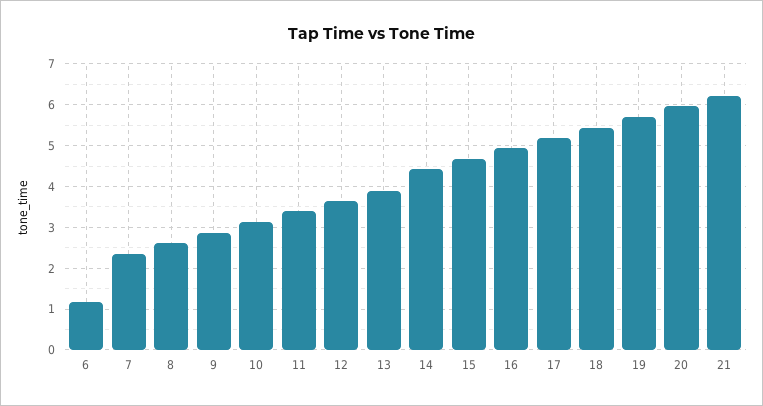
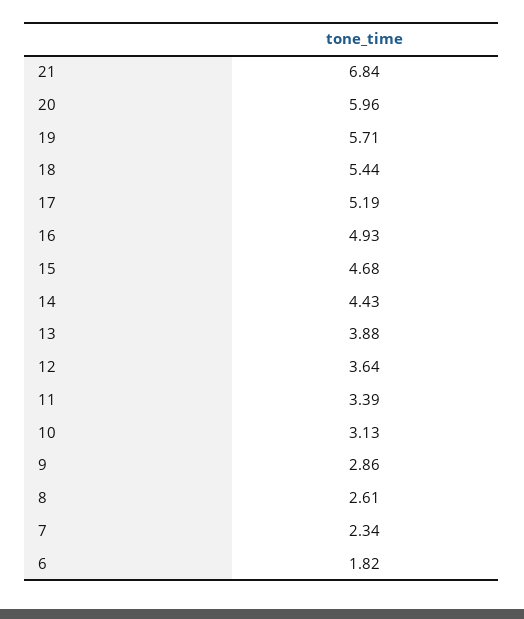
6: 1.2 -> 1.82
21: 6.2 -> 6.84

